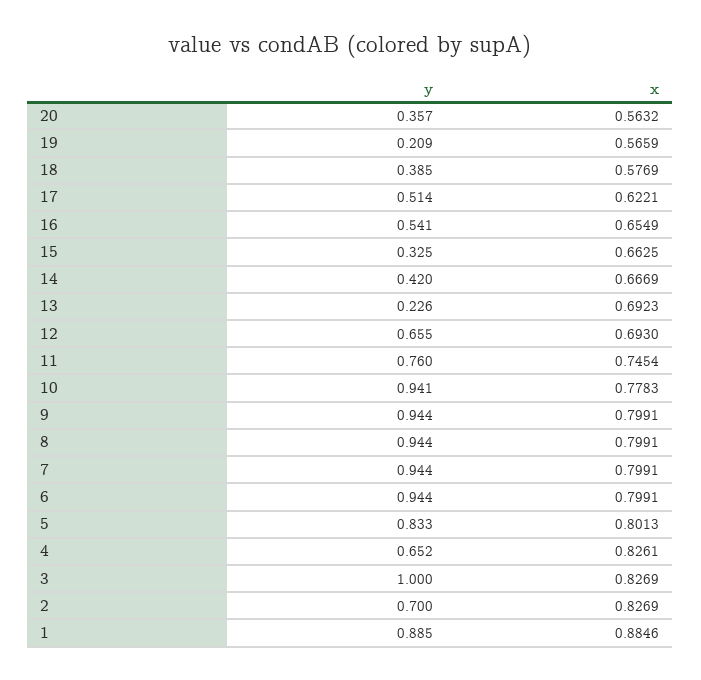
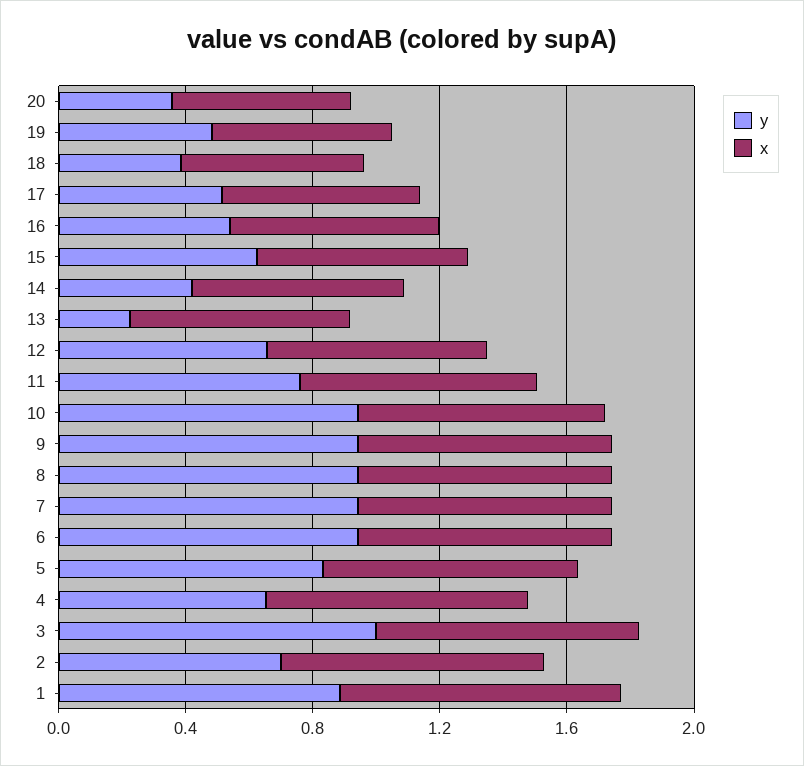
y, 19: 0.209 -> 0.5
y, 15: 0.325 -> 0.6

